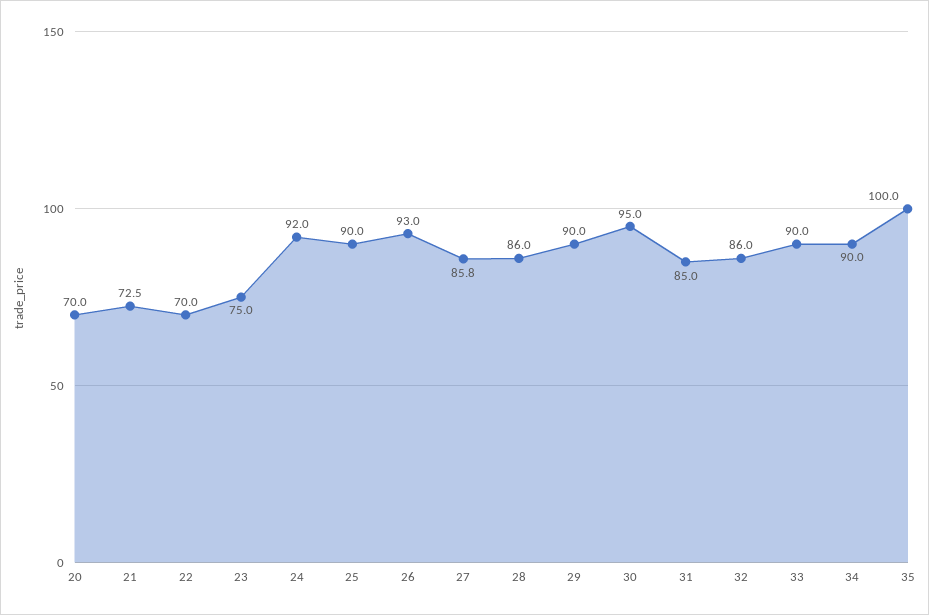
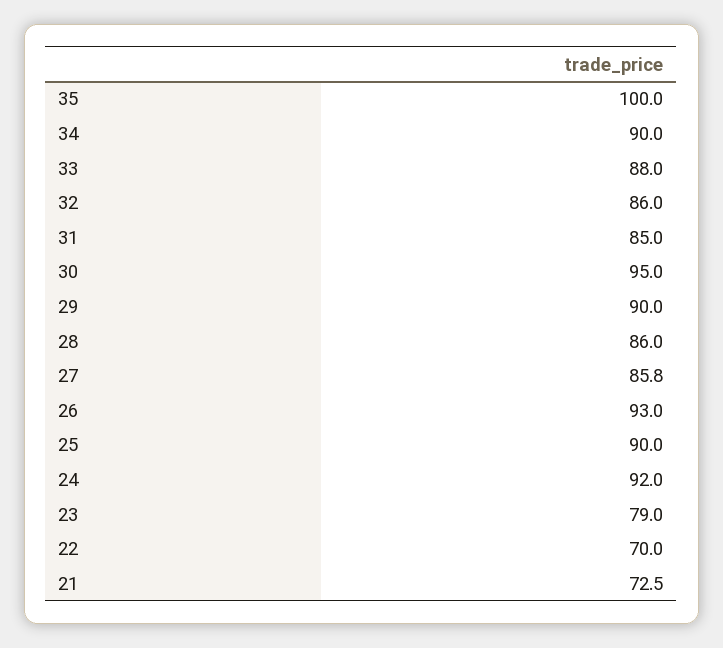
20: 70 -> none
23: 75 -> 79
33: 90 -> 88

